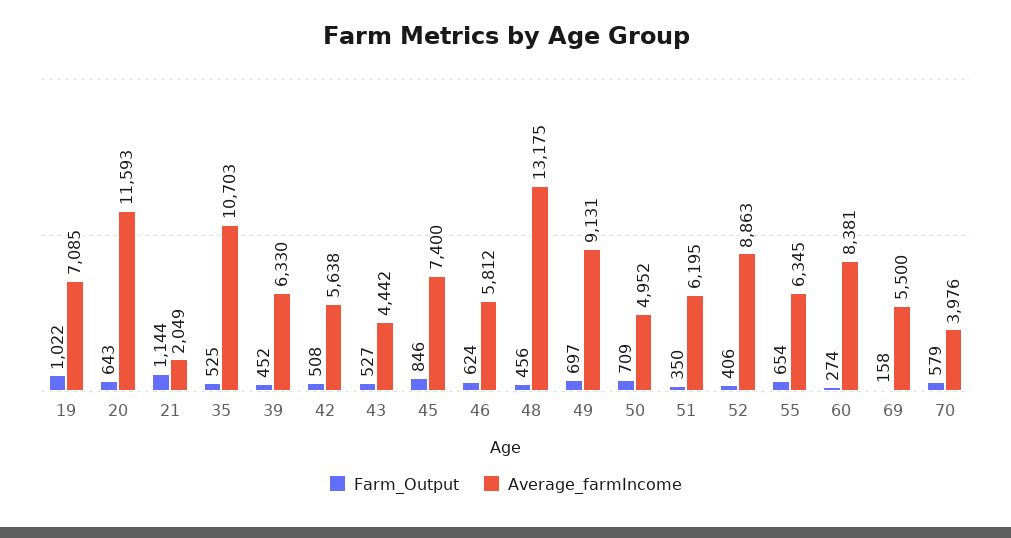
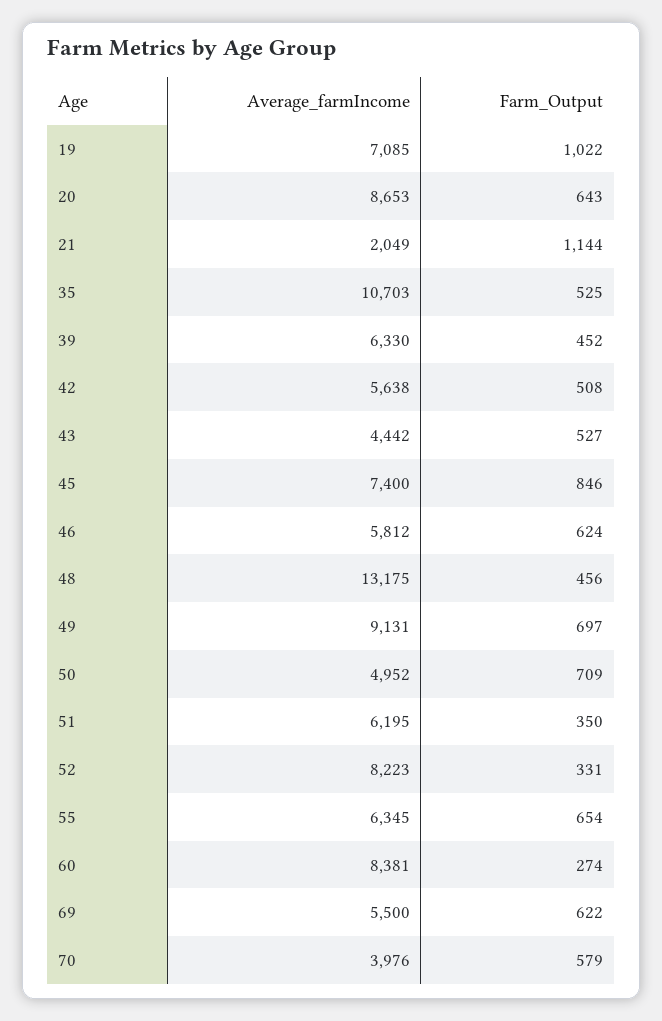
Average_farmIncome, 20: 11593 -> 8653
Farm_Output, 52: 406 -> 331
Average_farmIncome, 52: 8863 -> 8223
Farm_Output, 69: 158 -> 622

